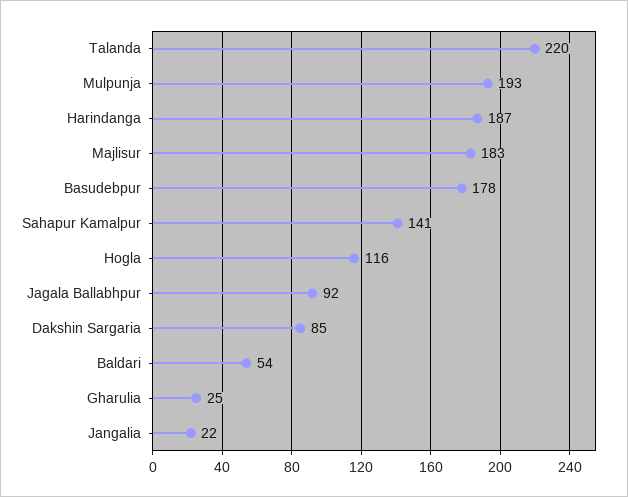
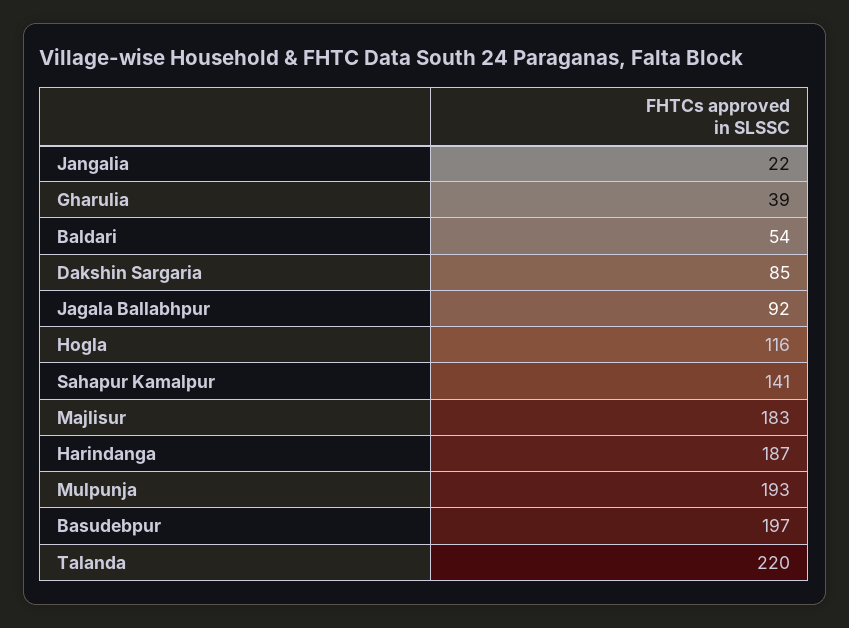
Basudebpur: 178 -> 197
Gharulia: 25 -> 39

